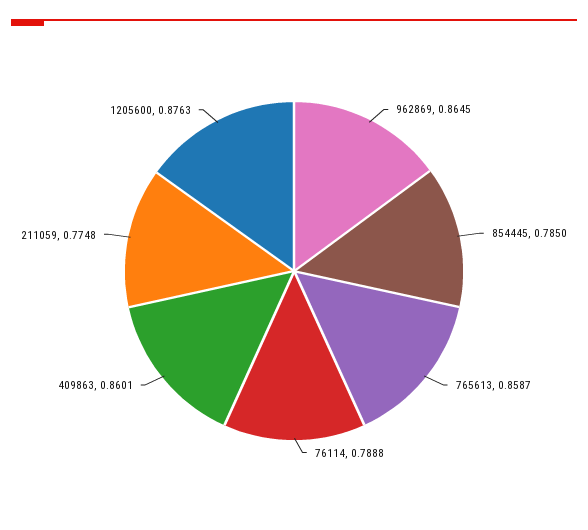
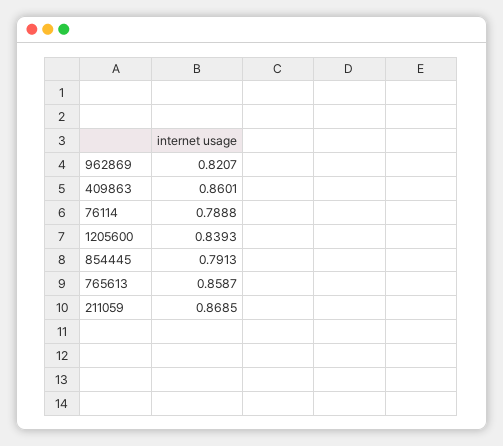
962869: 0.8645 -> 0.8207
854445: 0.785 -> 0.7913
211059: 0.7748 -> 0.8685
1205600: 0.8763 -> 0.8393

